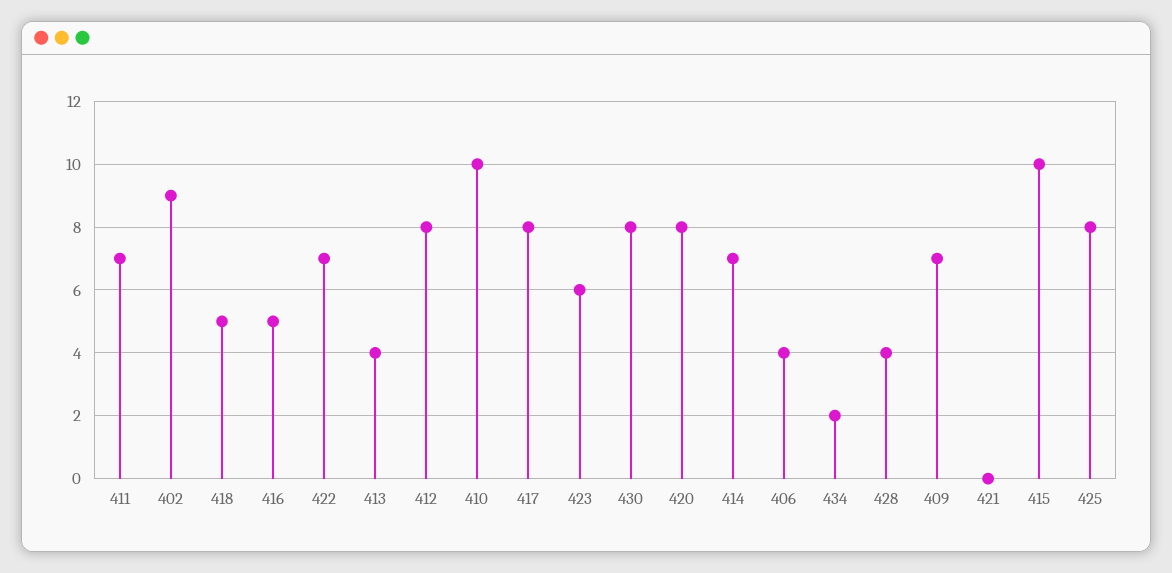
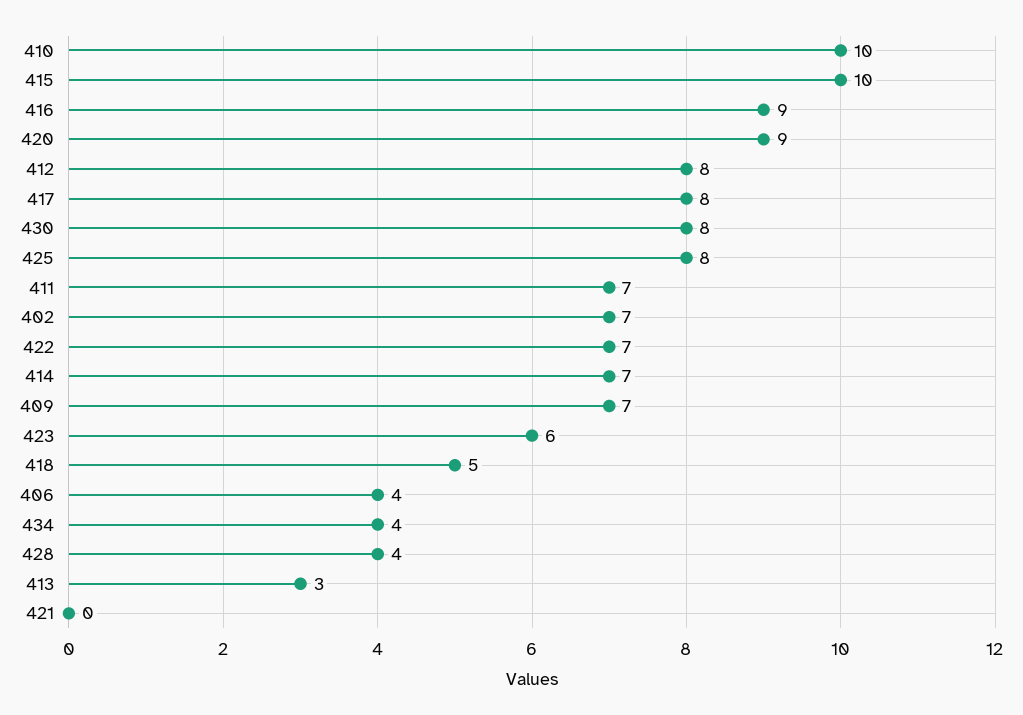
402: 9 -> 7
416: 5 -> 9
413: 4 -> 3
420: 8 -> 9
434: 2 -> 4

